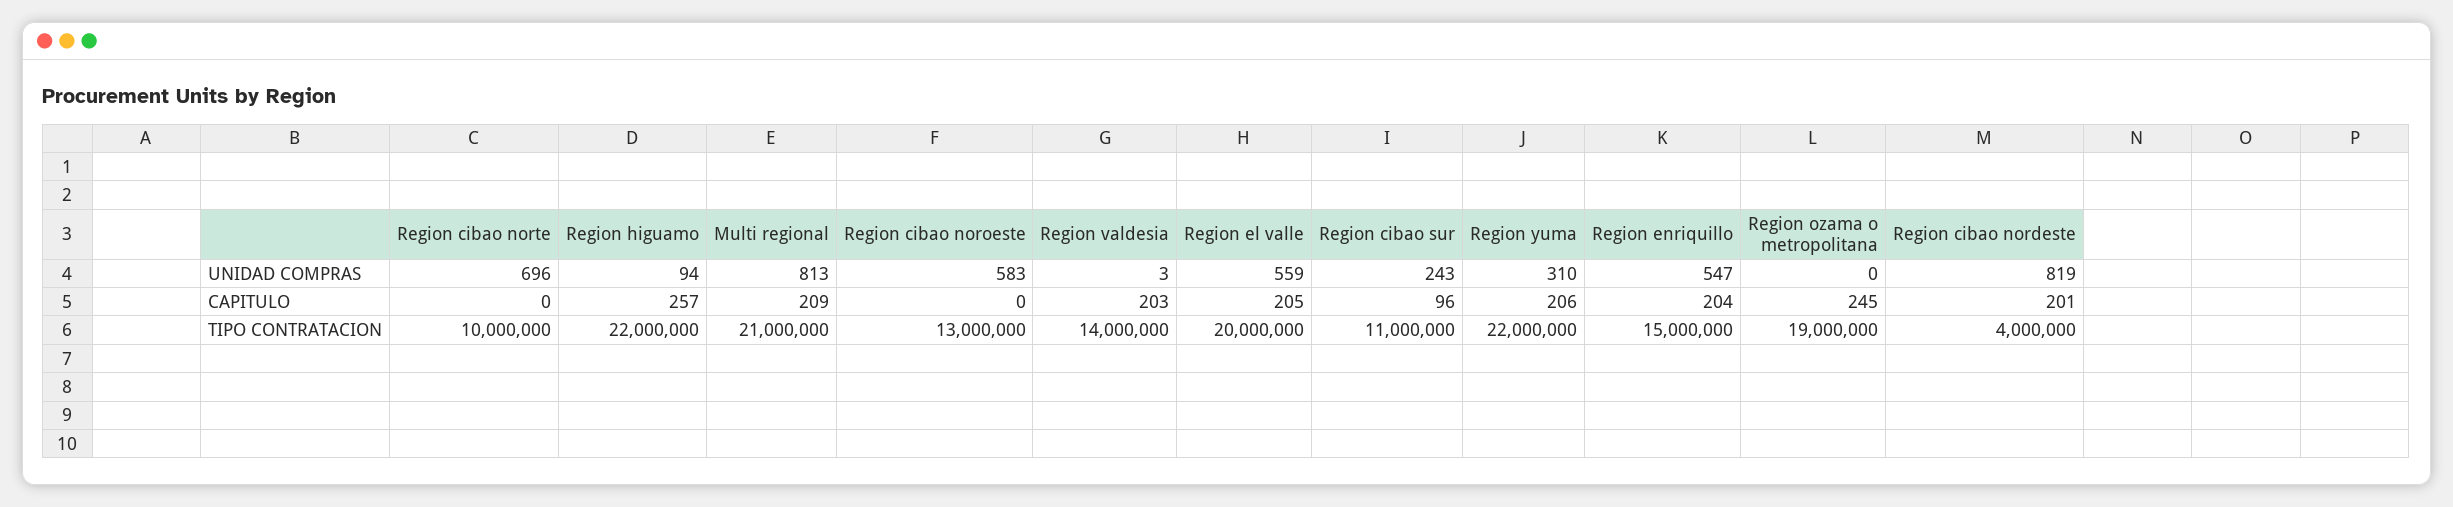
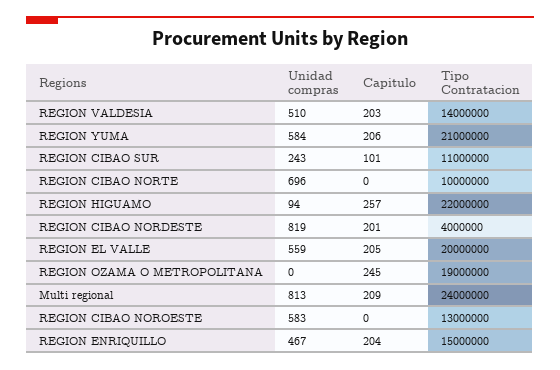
Region valdesia, UNIDAD COMPRAS: 3 -> 510
Region yuma, UNIDAD COMPRAS: 310 -> 584
Region enriquillo, UNIDAD COMPRAS: 547 -> 467
Region cibao sur, CAPITULO: 96 -> 101
Multi regional, TIPO CONTRATACION: 21000000 -> 24000000
Region yuma, TIPO CONTRATACION: 22000000 -> 21000000

